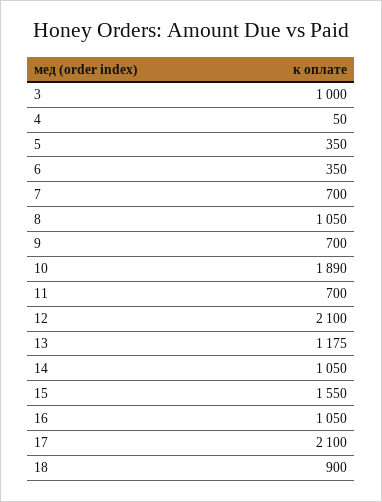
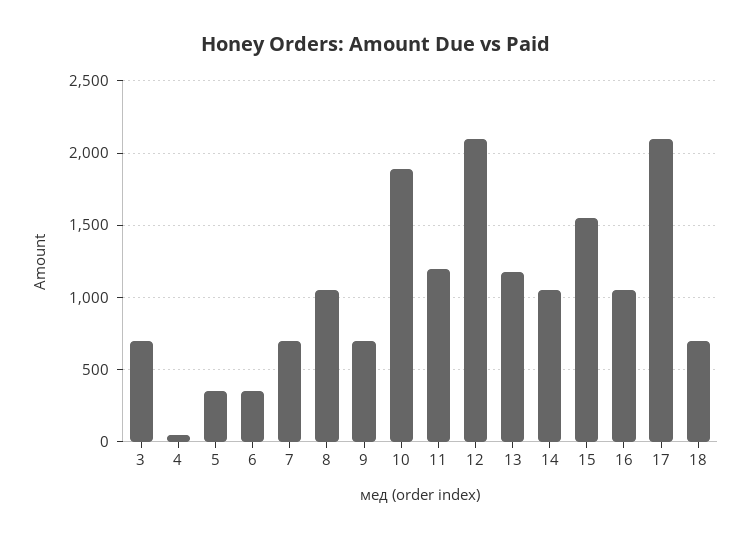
3: 1000 -> 700
11: 700 -> 1200
18: 900 -> 700

